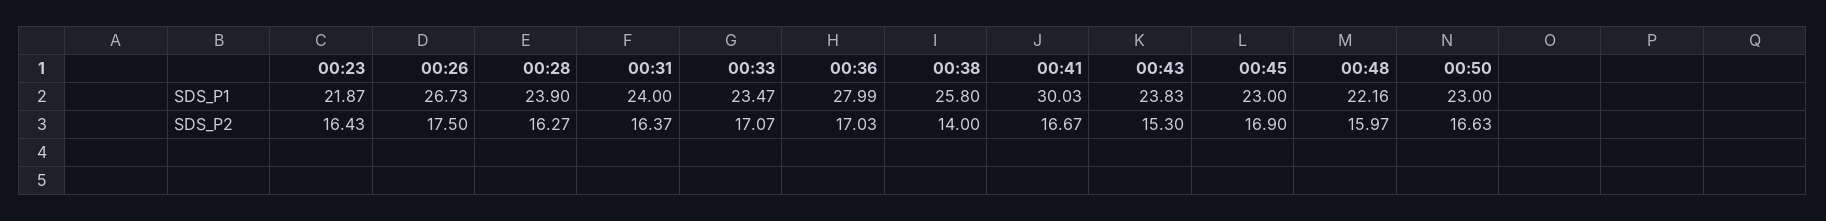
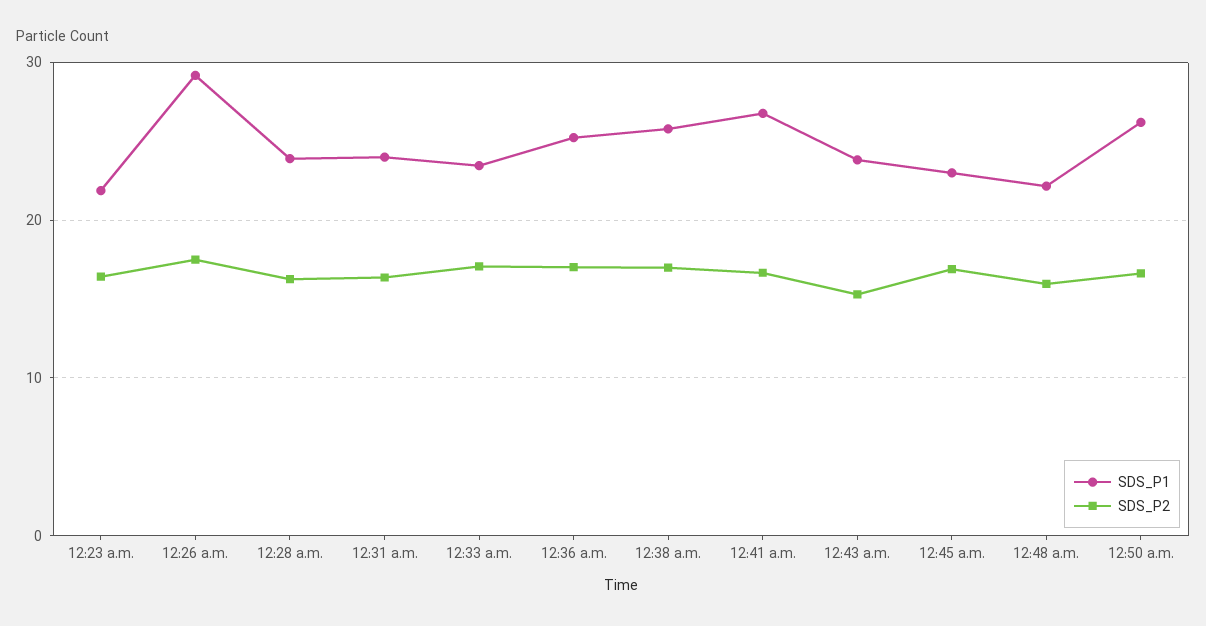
SDS_P1, 00:26: 26.73 -> 29
SDS_P1, 00:36: 27.99 -> 25
SDS_P1, 00:41: 30.03 -> 27
SDS_P1, 00:50: 23 -> 26
SDS_P2, 00:38: 14 -> 17

